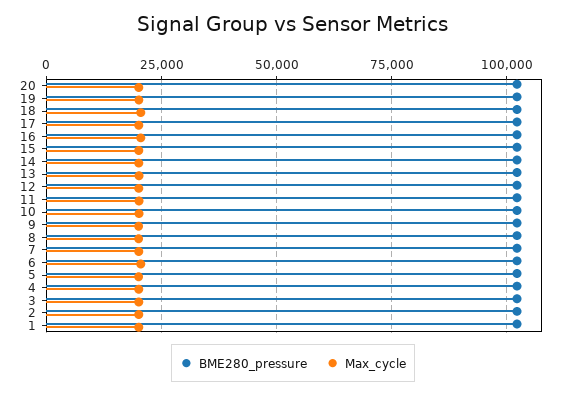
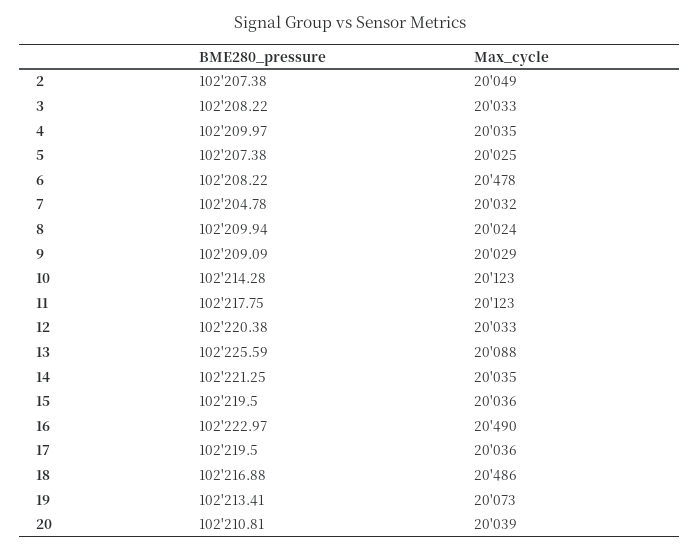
BME280_pressure, 1: 102500 -> none
Max_cycle, 1: 20000 -> none

